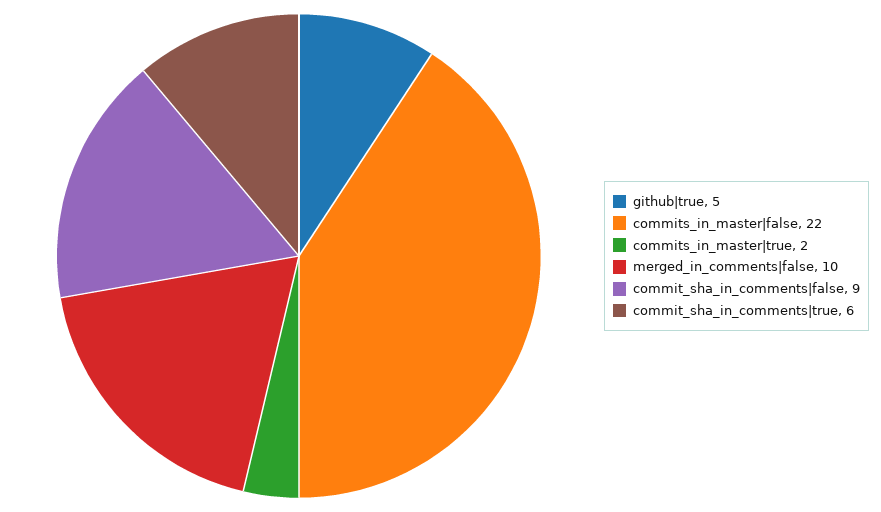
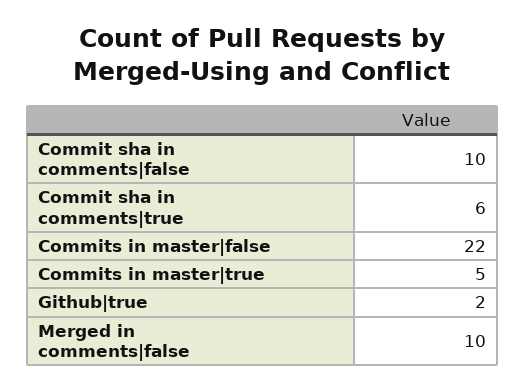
github|true: 5 -> 2
commits_in_master|true: 2 -> 5
commit_sha_in_comments|false: 9 -> 10

